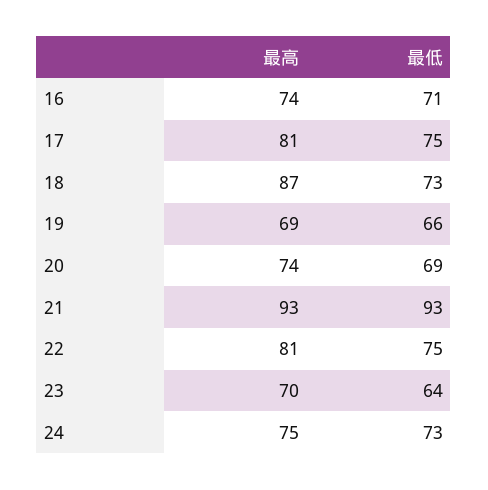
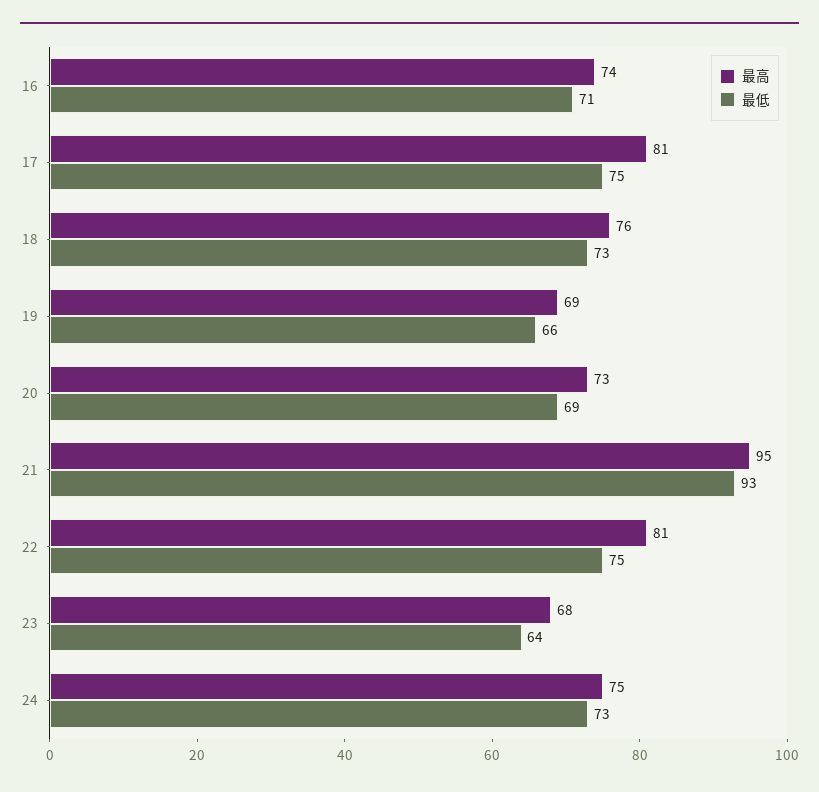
最高, 18: 87 -> 76
最高, 20: 74 -> 73
最高, 21: 93 -> 95
最高, 23: 70 -> 68

